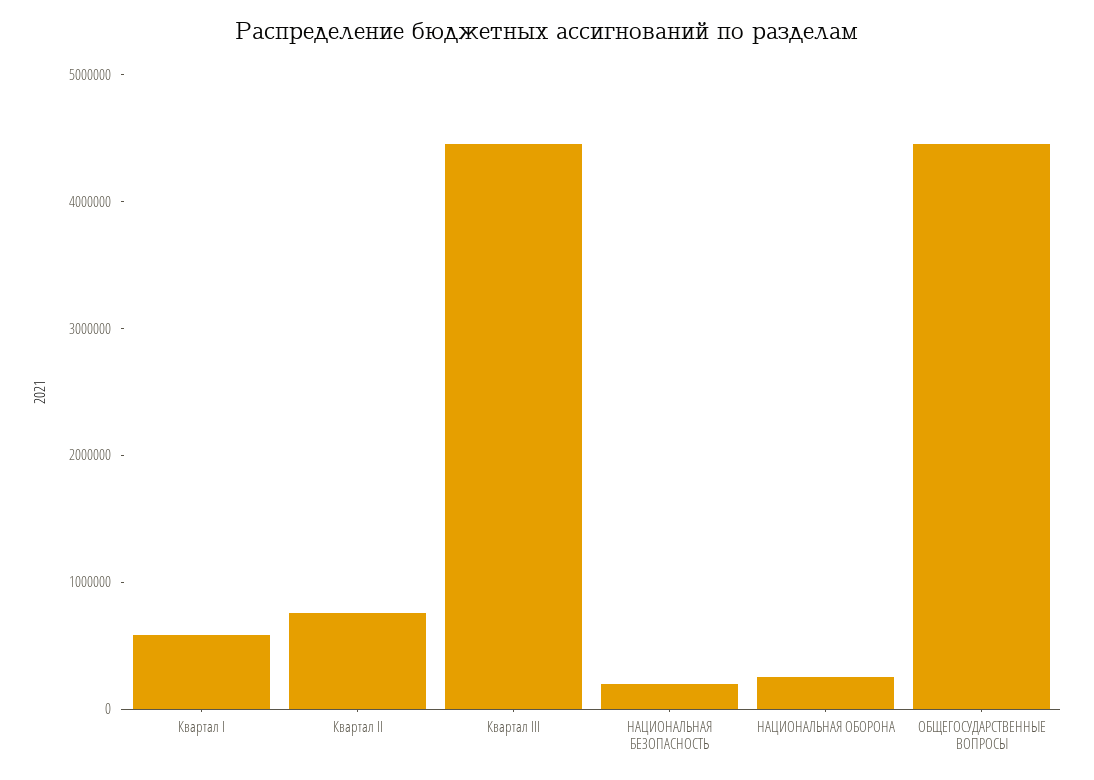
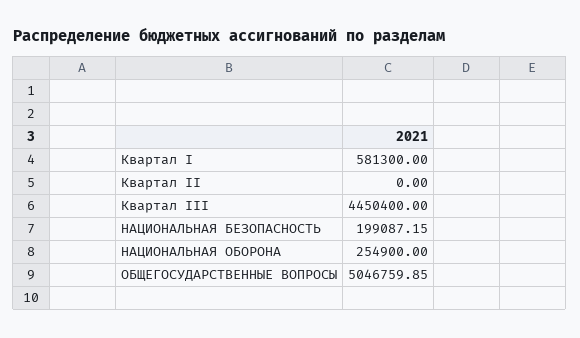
Квартал II: 800000 -> 0
ОБЩЕГОСУДАРСТВЕННЫЕ ВОПРОСЫ: 4400000 -> 5046759.85

